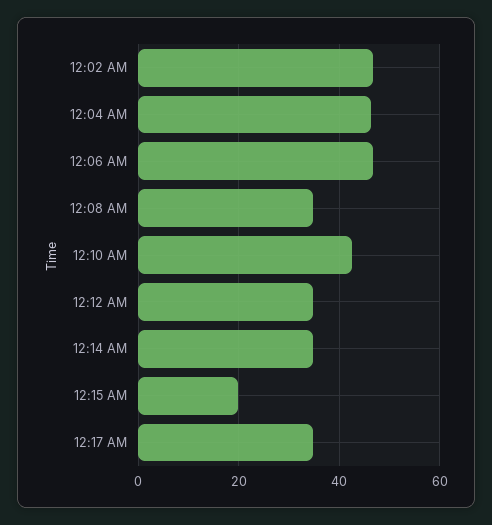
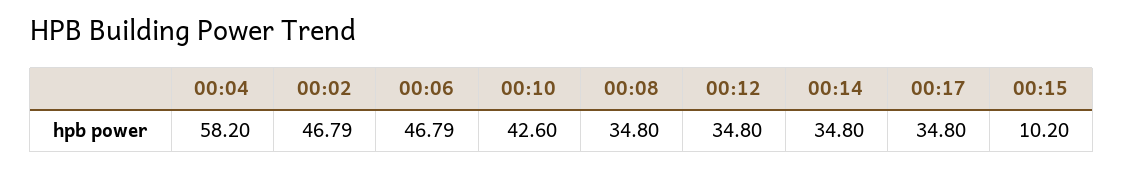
12:04 AM: 46 -> 58.2
12:15 AM: 20 -> 10.2

